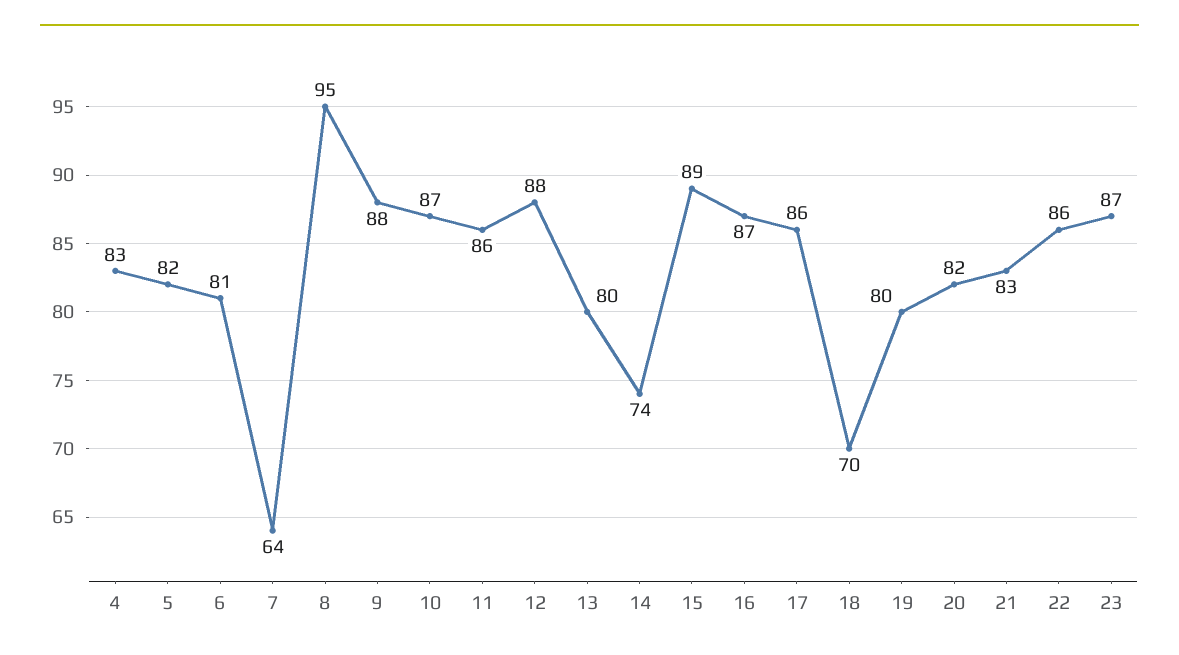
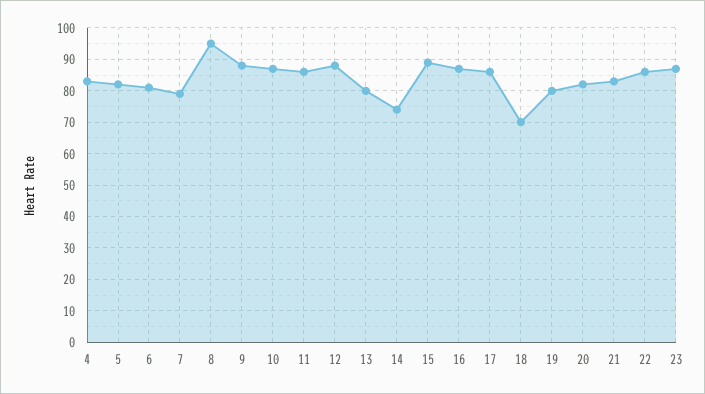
7: 64 -> 80

